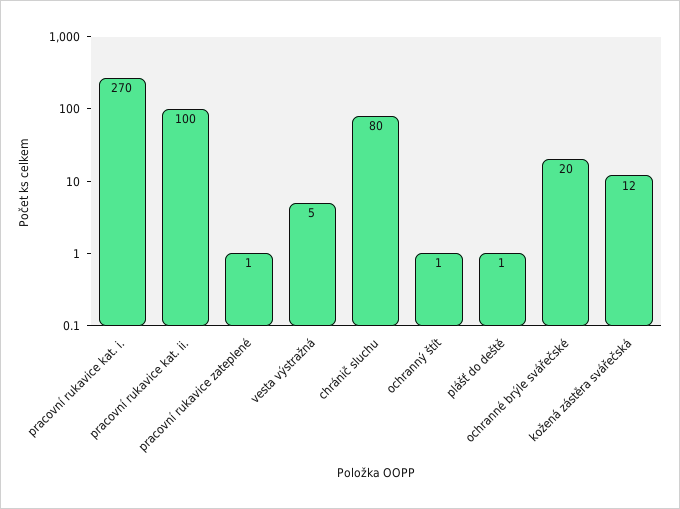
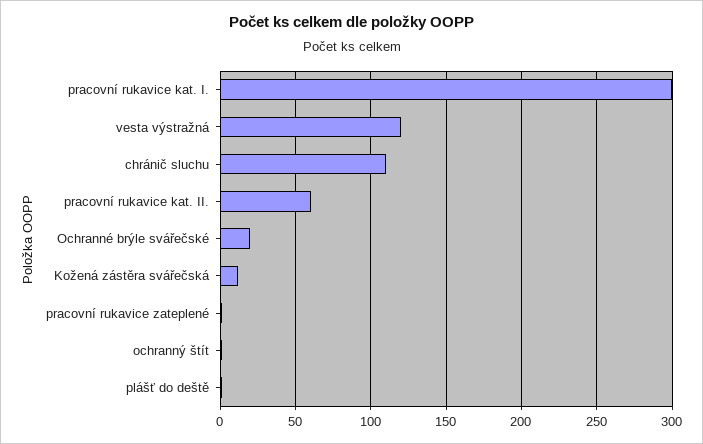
pracovní rukavice kat. i.: 270 -> 300
pracovní rukavice kat. ii.: 100 -> 60
vesta výstražná: 5 -> 120
chránič sluchu: 80 -> 110

